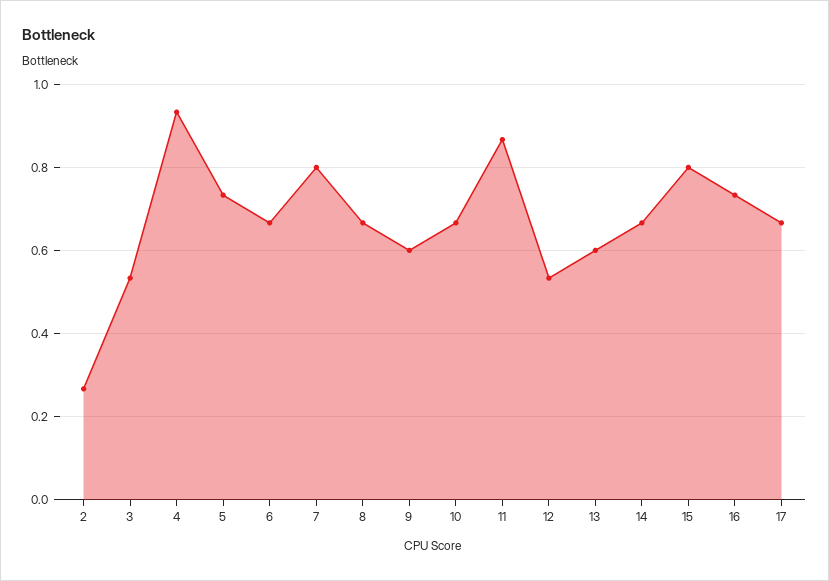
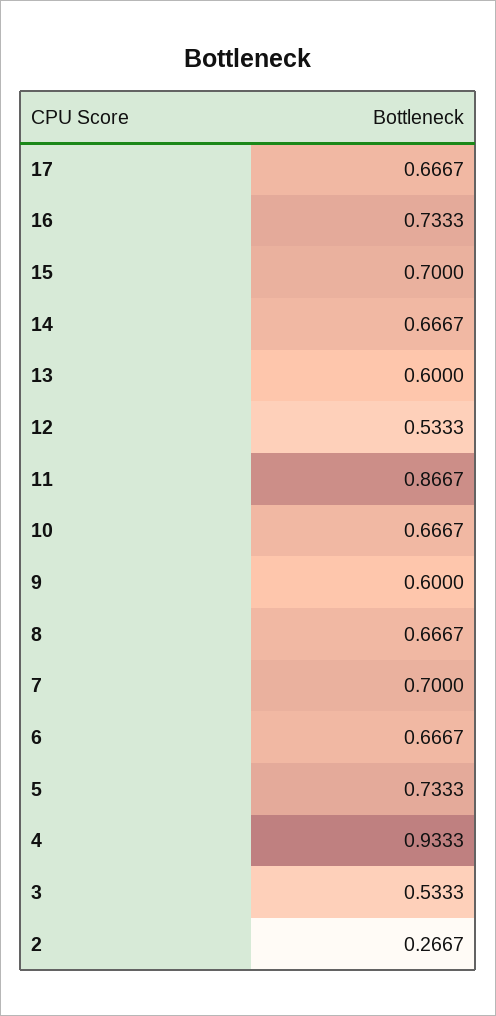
7: 0.8 -> 0.7
15: 0.8 -> 0.7

